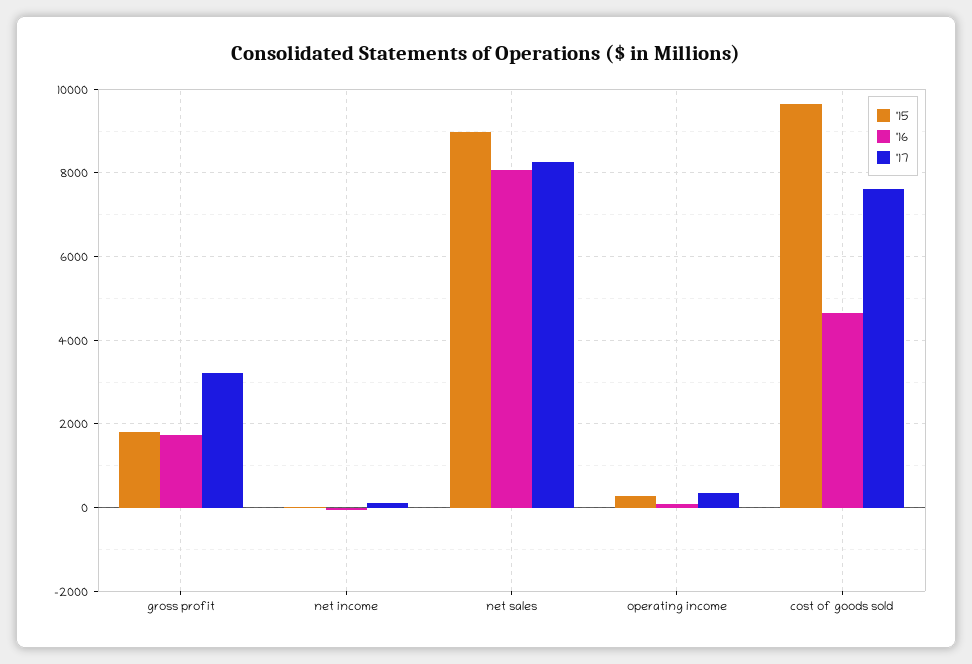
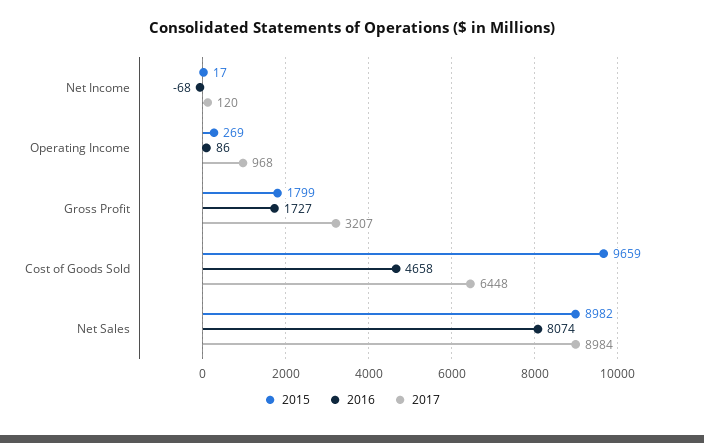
'17, net sales: 8200 -> 8984
'17, operating income: 400 -> 968
'17, cost of goods sold: 7600 -> 6448

